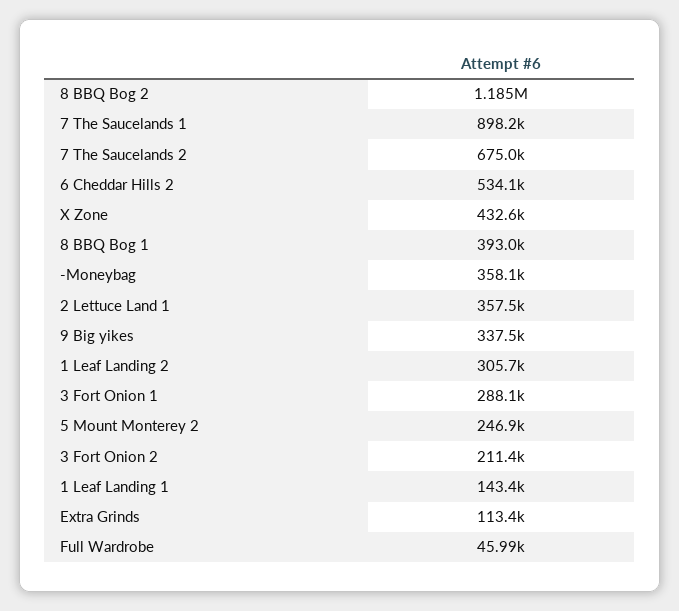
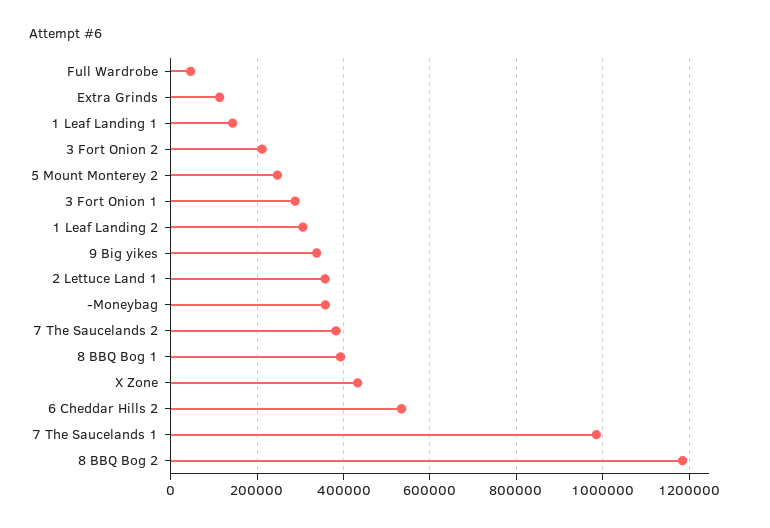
7 The Saucelands 1: 898200 -> 980000
7 The Saucelands 2: 675000 -> 380000

